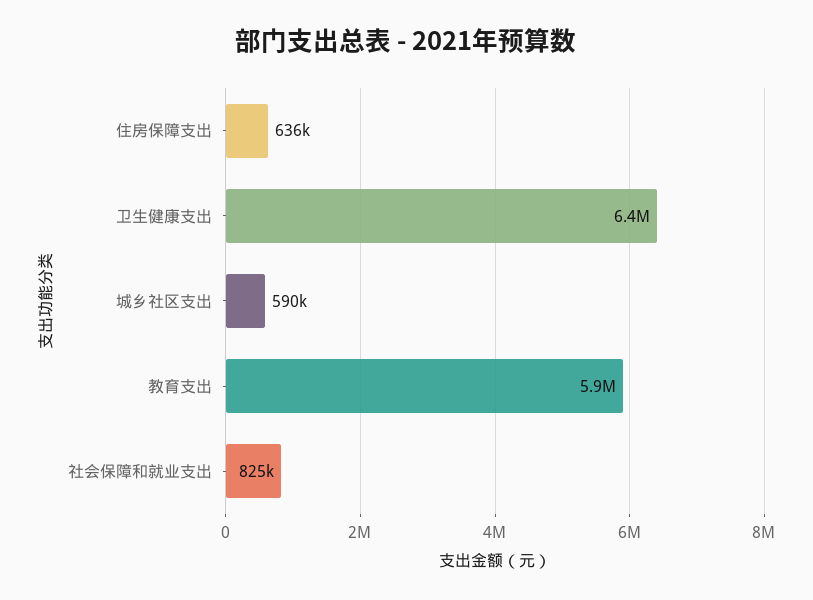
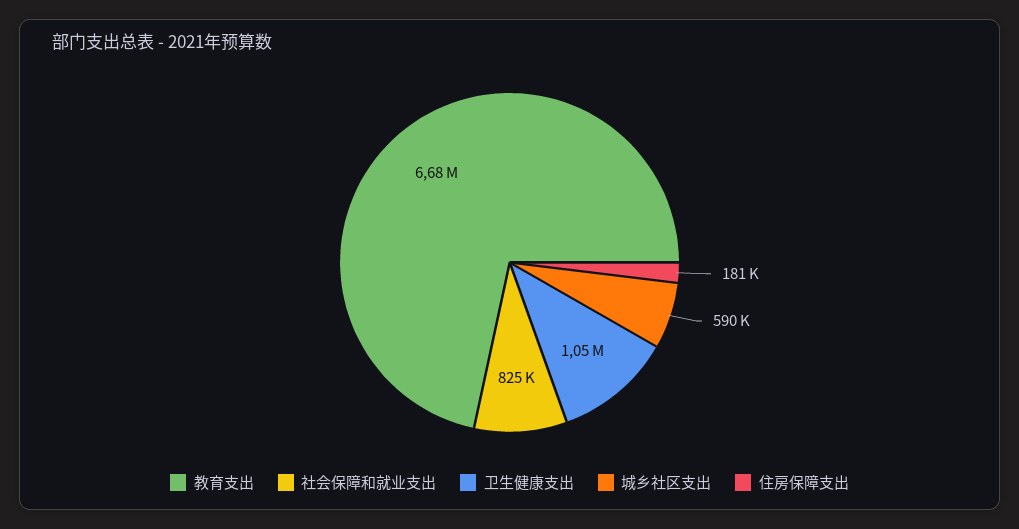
住房保障支出: 636000 -> 181000
卫生健康支出: 6400000 -> 1050000
教育支出: 5900000 -> 6680000

